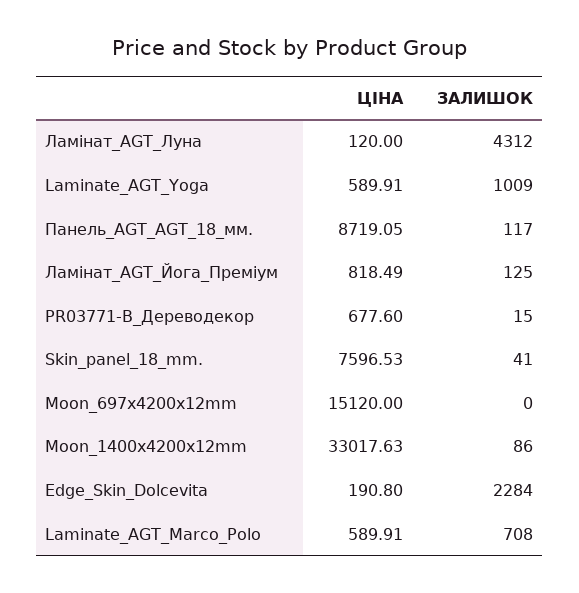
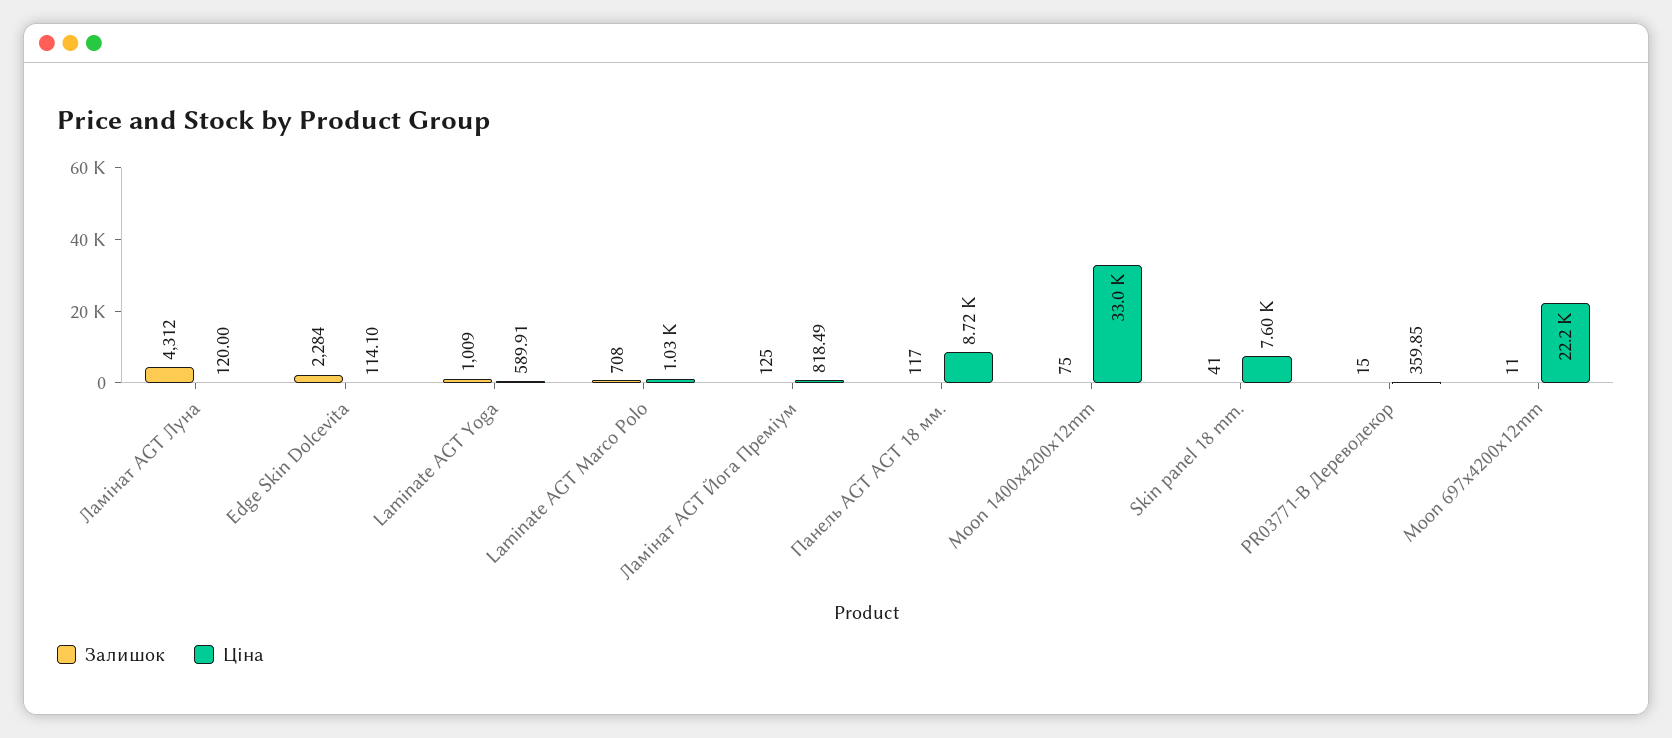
ЦІНА, PR03771-B_Дереводекор: 677.6 -> 359.85
ЦІНА, Moon_697x4200x12mm: 15120 -> 22200
ЗАЛИШОК, Moon_697x4200x12mm: 0 -> 11
ЗАЛИШОК, Moon_1400x4200x12mm: 86 -> 75
ЦІНА, Edge_Skin_Dolcevita: 190.8 -> 114.1
ЦІНА, Laminate_AGT_Marco_Polo: 589.91 -> 1030

